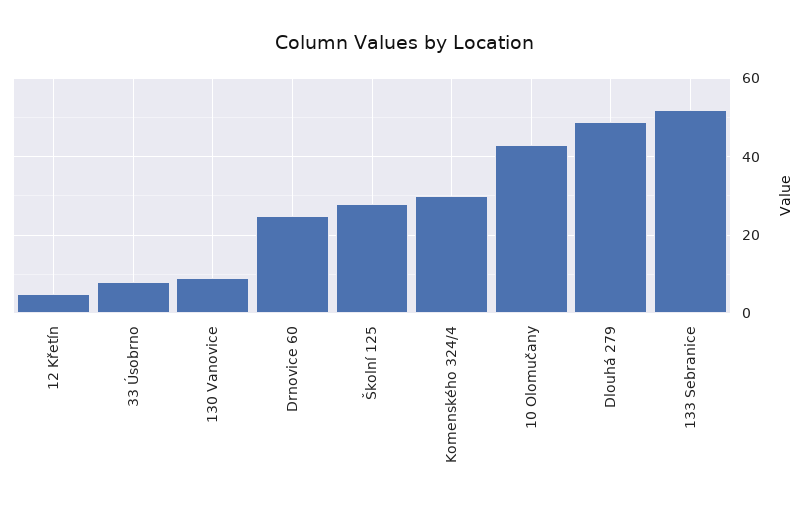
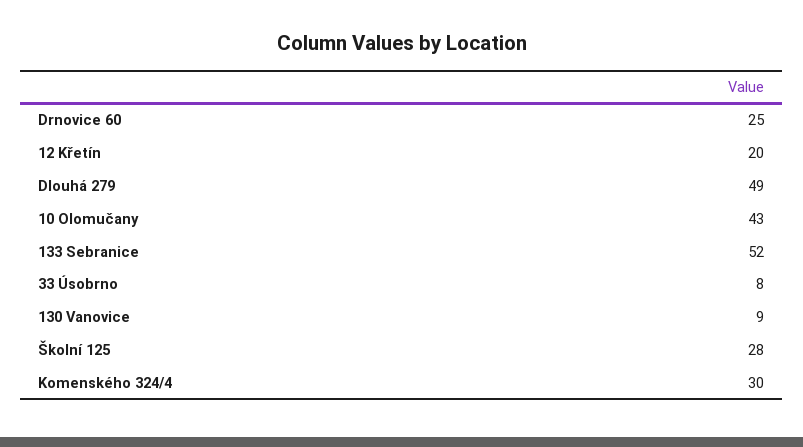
12 Křetín: 5 -> 20

